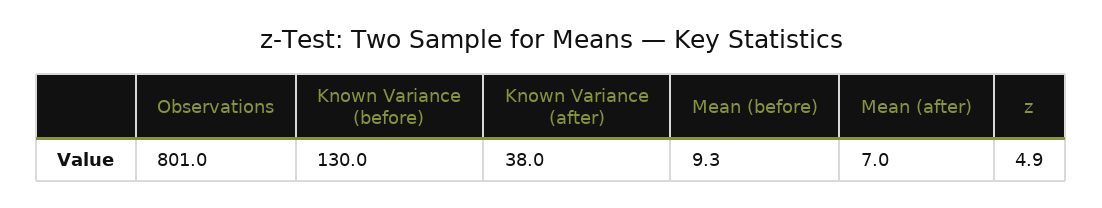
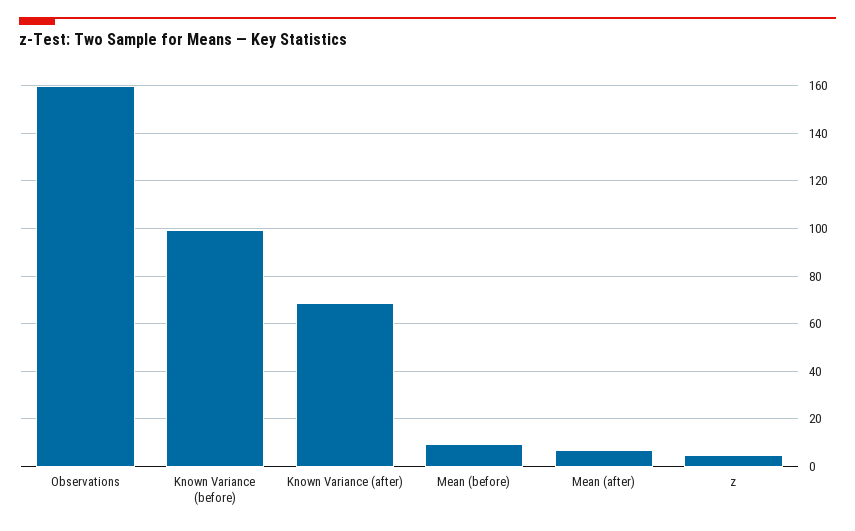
Observations: 801 -> 160
Known Variance (before): 130 -> 100
Known Variance (after): 38 -> 70

